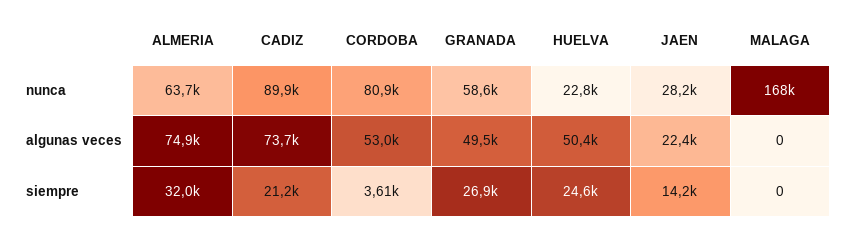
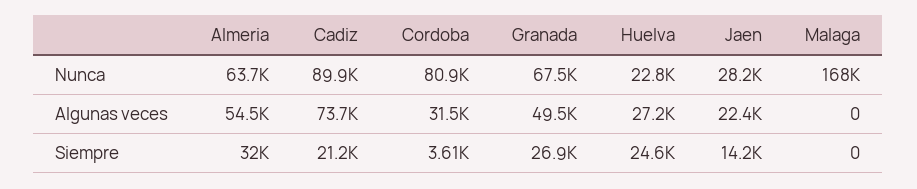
GRANADA, nunca: 58600 -> 67500
ALMERIA, algunas veces: 74900 -> 54500
CORDOBA, algunas veces: 53000 -> 31500
HUELVA, algunas veces: 50400 -> 27200

